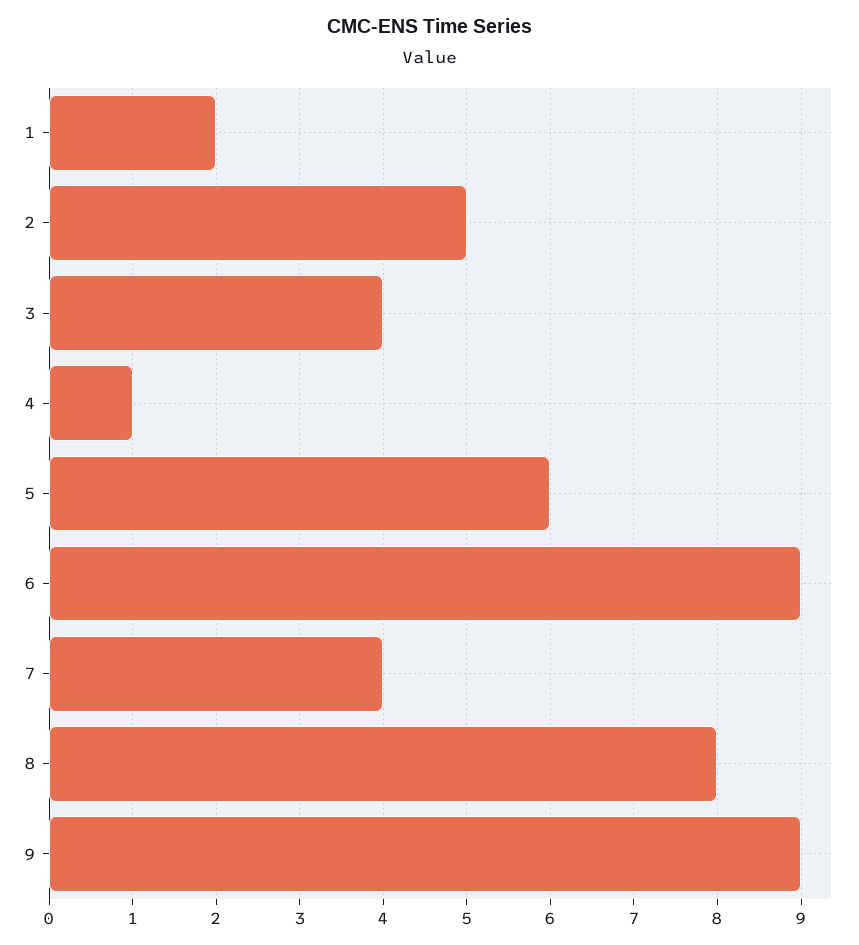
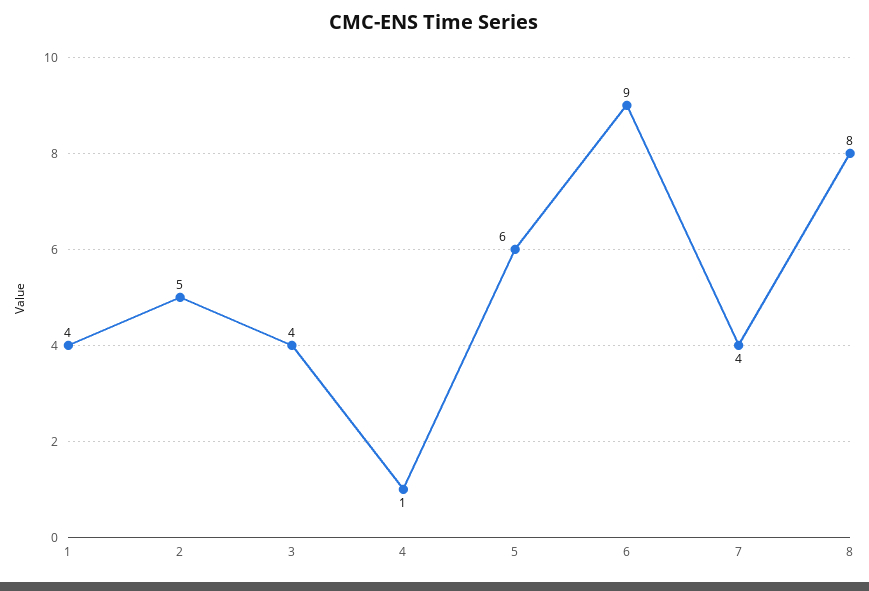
1: 2 -> 4
9: 9 -> none

